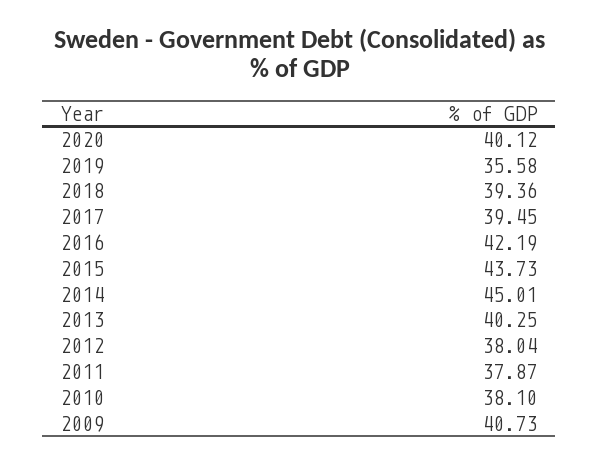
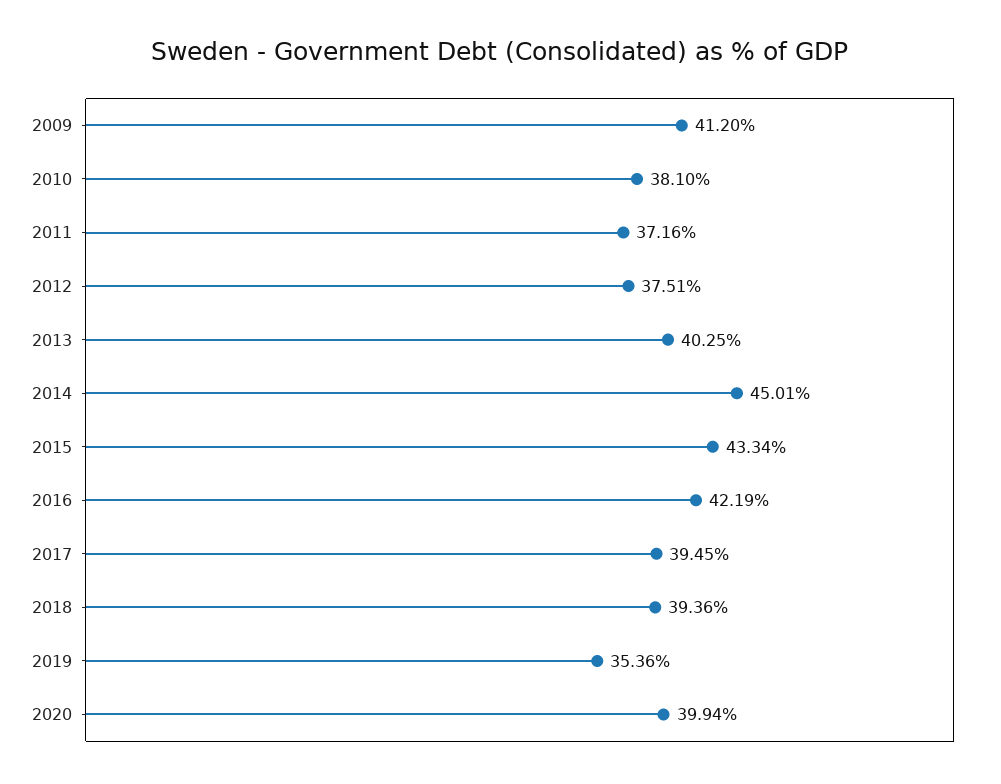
2020: 40.12 -> 39.94
2019: 35.58 -> 35.36
2015: 43.73 -> 43.34
2012: 38.04 -> 37.51
2011: 37.87 -> 37.16
2009: 40.73 -> 41.2

